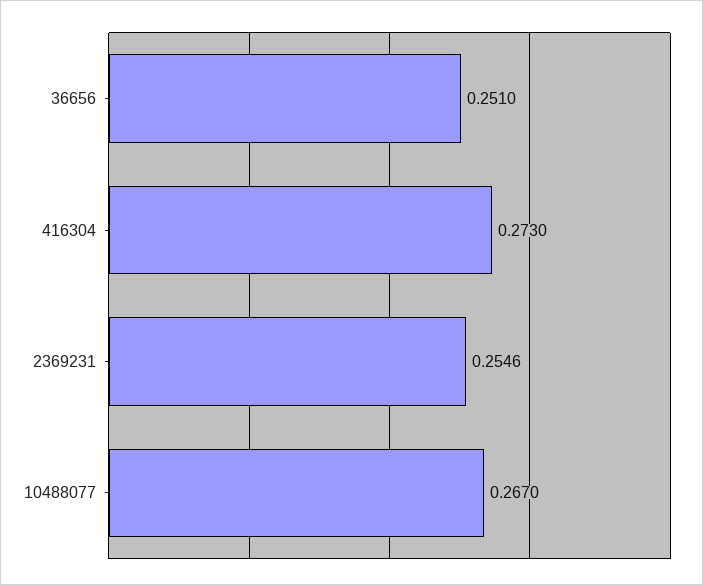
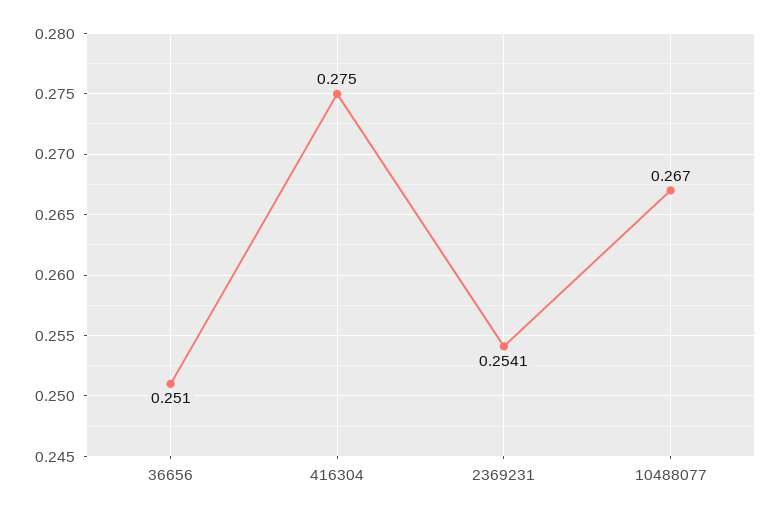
416304: 0.273 -> 0.275
2369231: 0.2546 -> 0.2541

